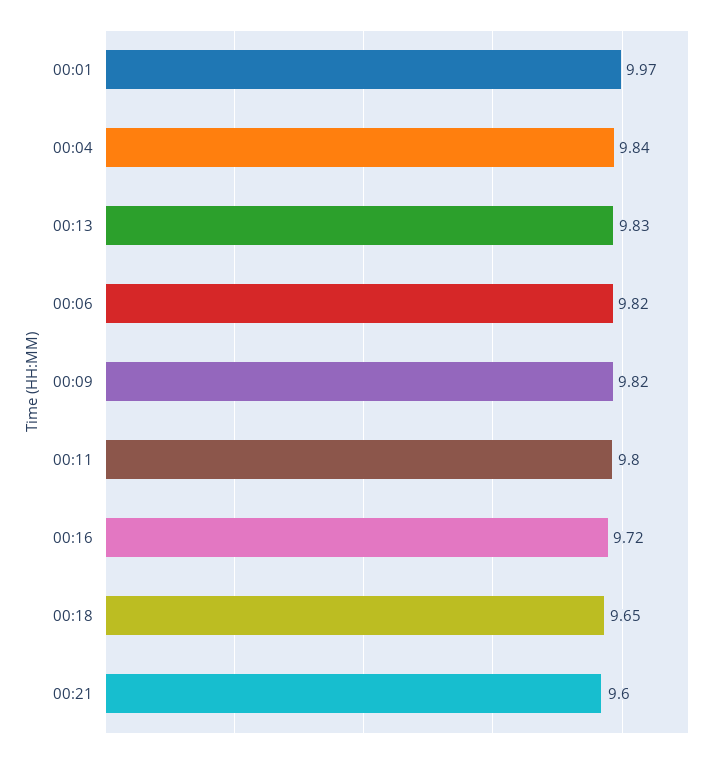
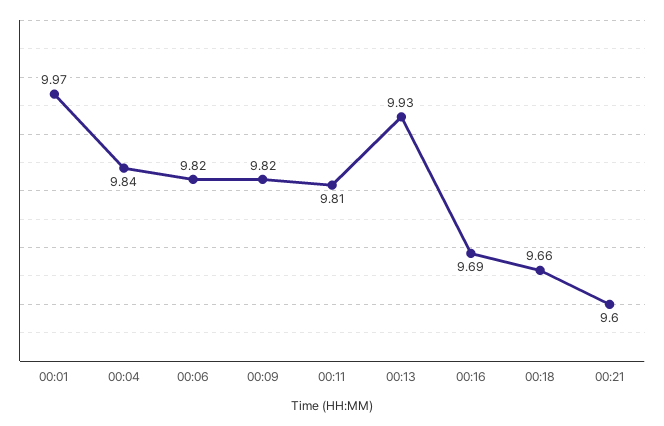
00:13: 9.83 -> 9.93
00:11: 9.8 -> 9.81
00:16: 9.72 -> 9.69
00:18: 9.65 -> 9.66

